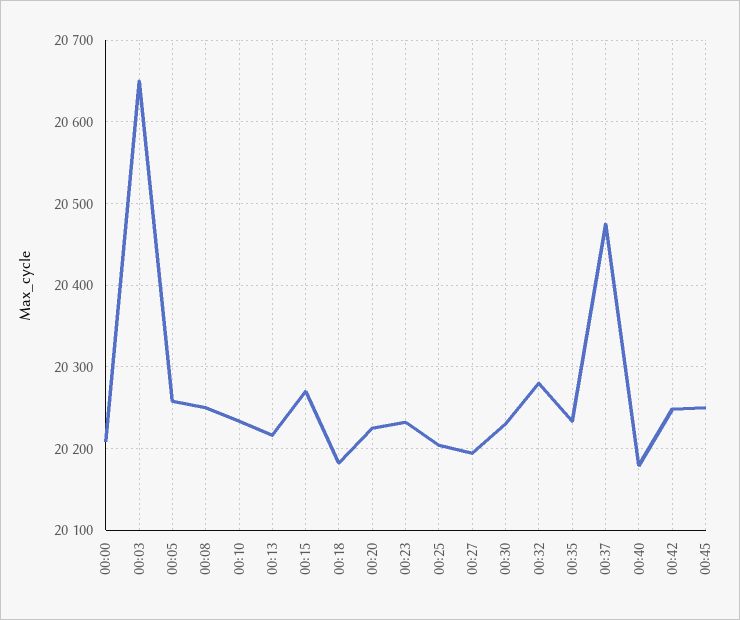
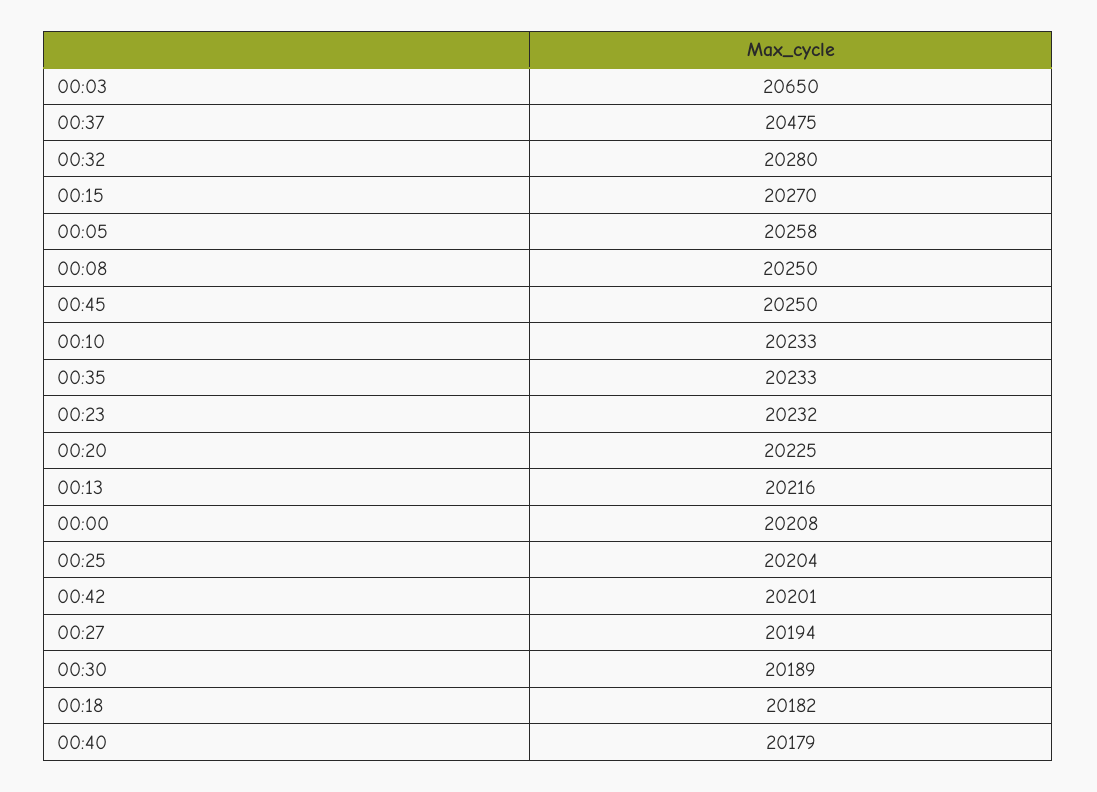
00:30: 20230 -> 20189
00:42: 20250 -> 20201

